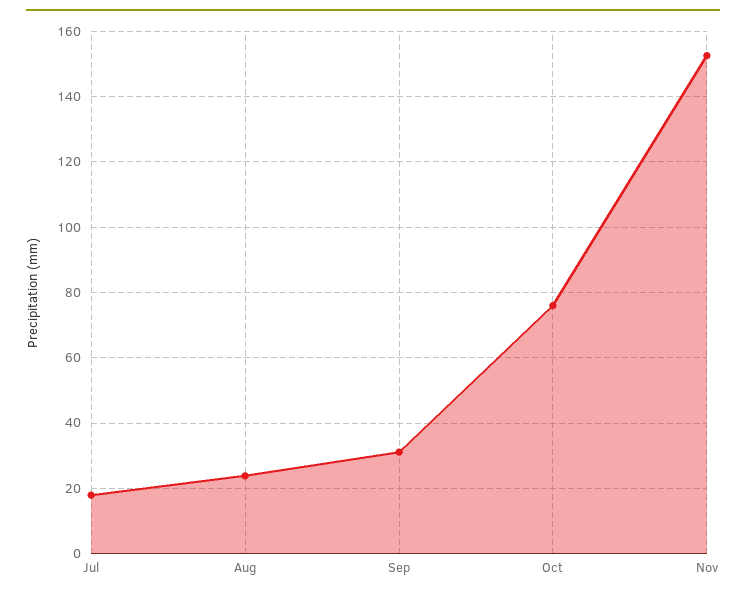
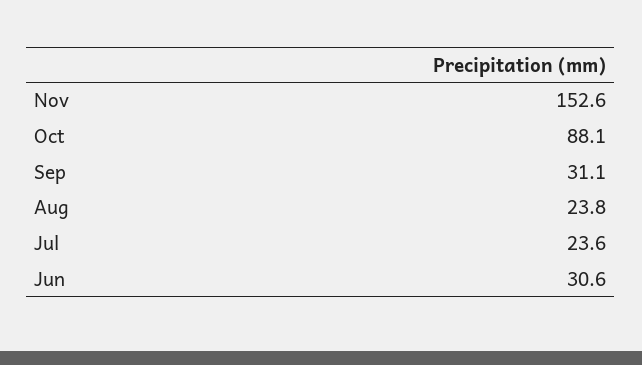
Jul: 18 -> 23.6
Oct: 76 -> 88.1
Jun: none -> 30.6

